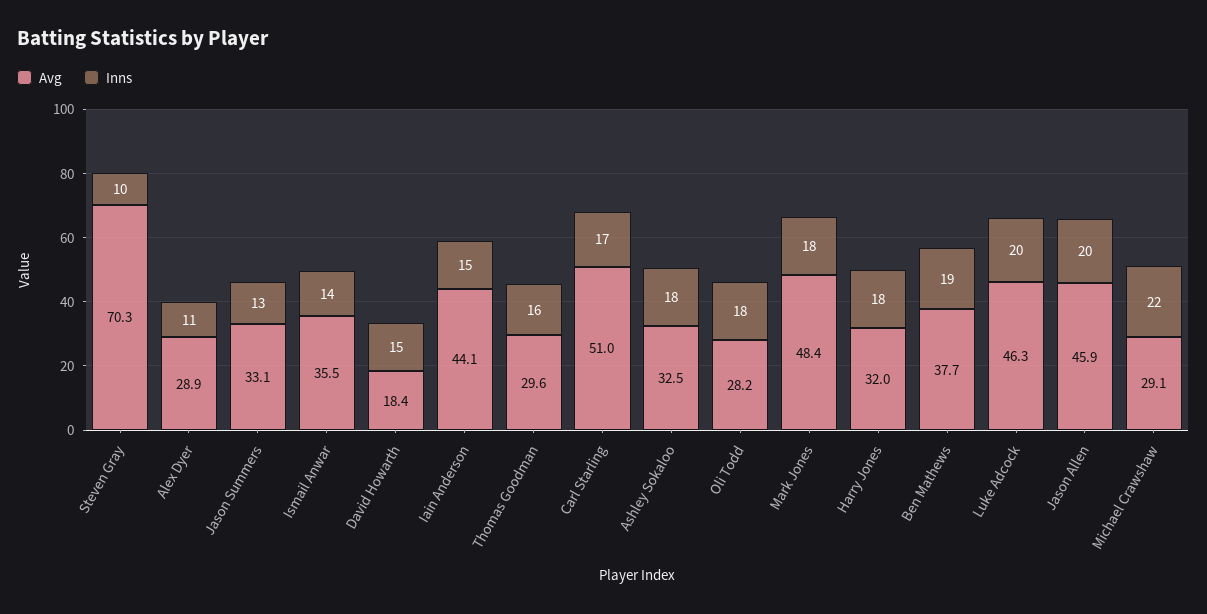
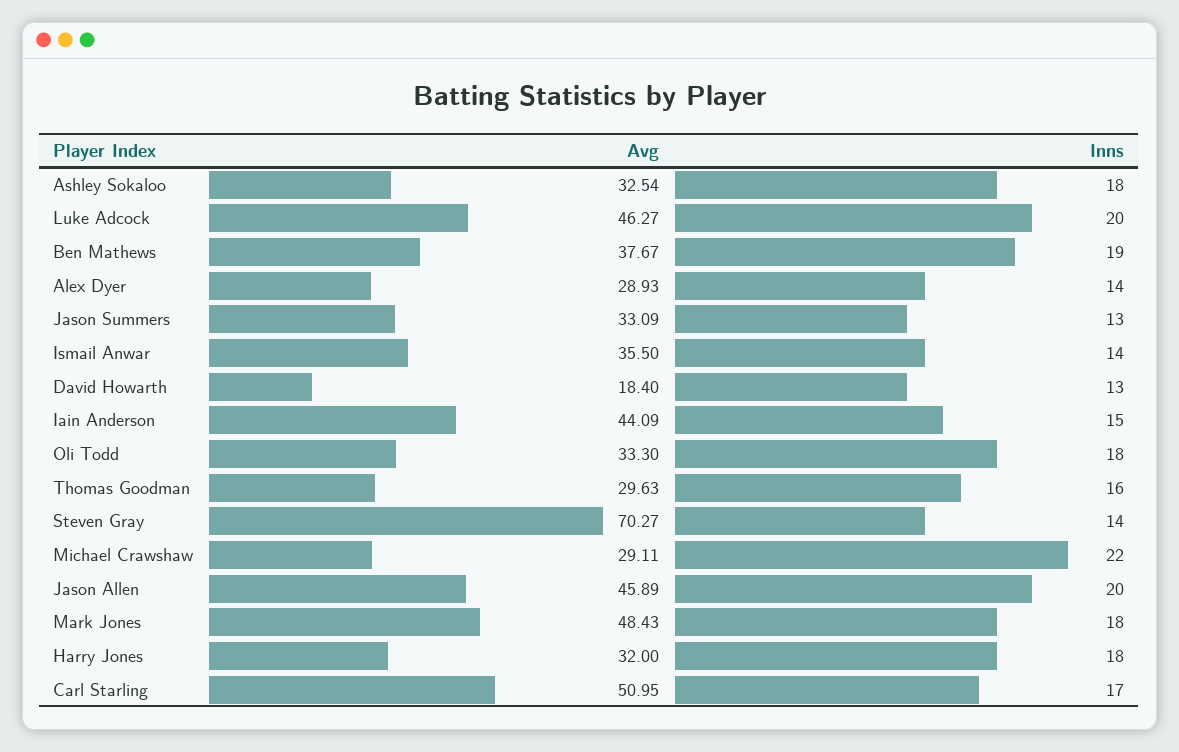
Inns, Steven Gray: 10 -> 14
Inns, Alex Dyer: 11 -> 14
Inns, David Howarth: 15 -> 13
Avg, Oli Todd: 28.2 -> 33.3

